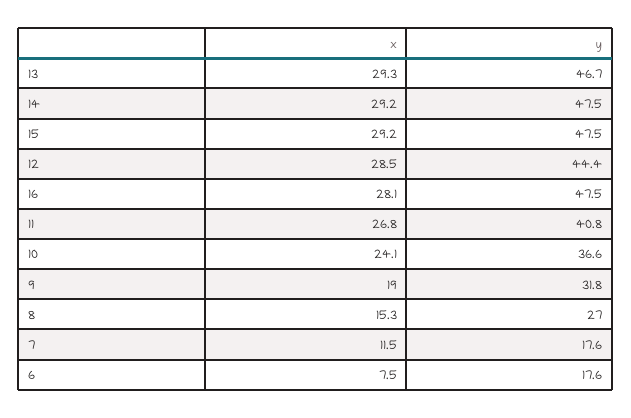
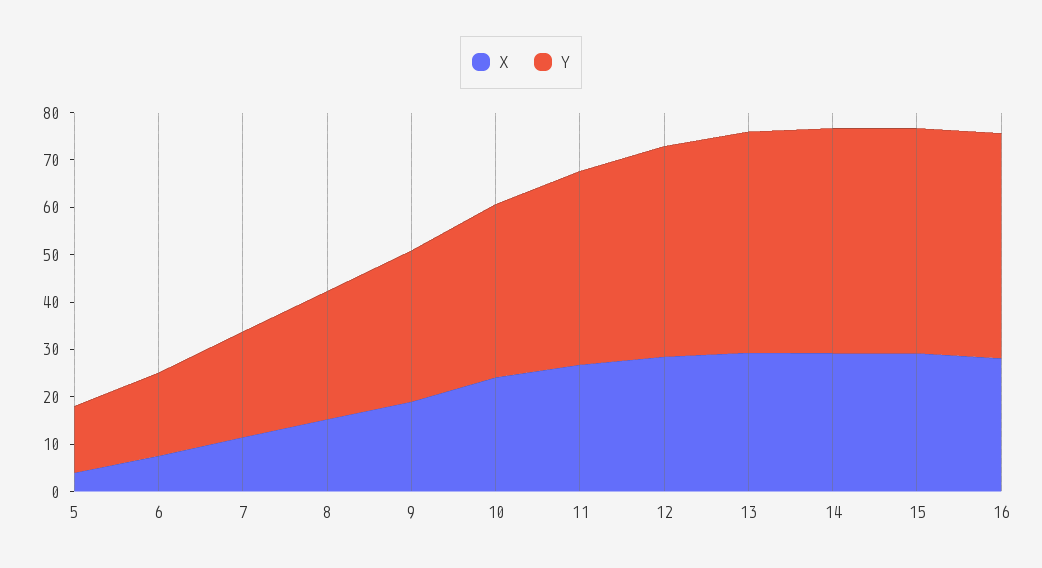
y, 7: 17.6 -> 22
x, 5: none -> 4
y, 5: none -> 14

